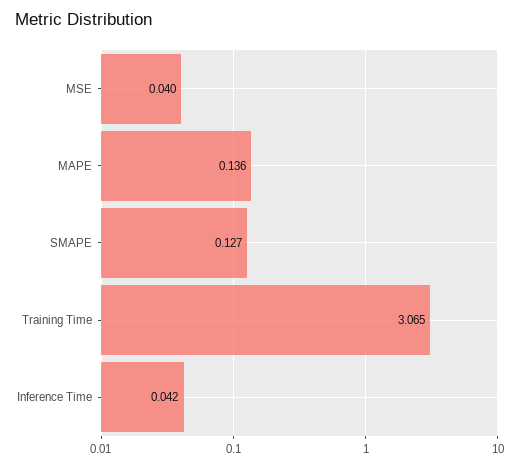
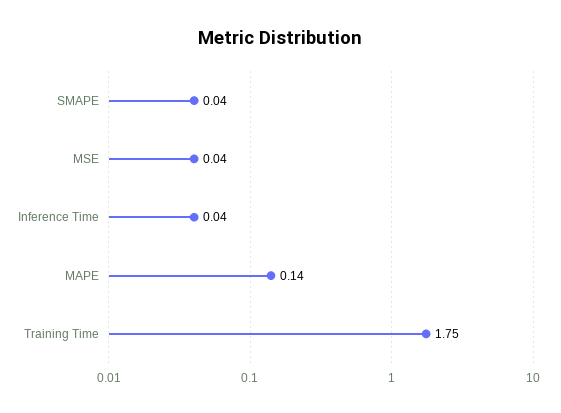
SMAPE: 0.127 -> 0.04
Training Time: 3.065 -> 1.75

